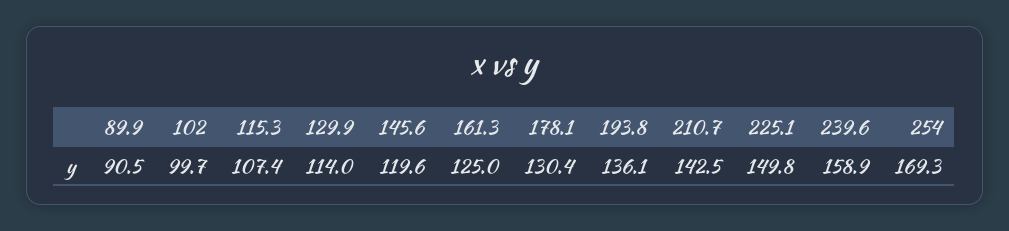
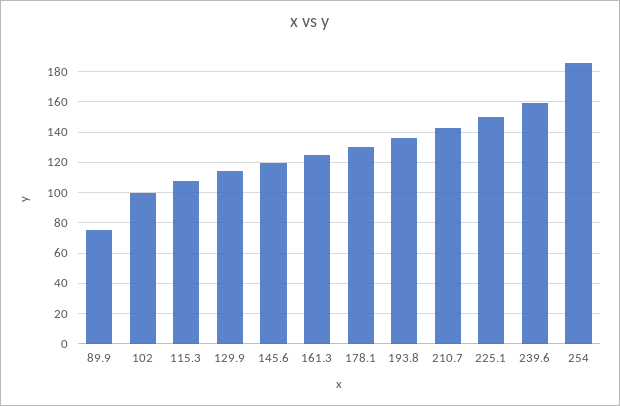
89.9: 90.5 -> 75
254: 169.3 -> 185

